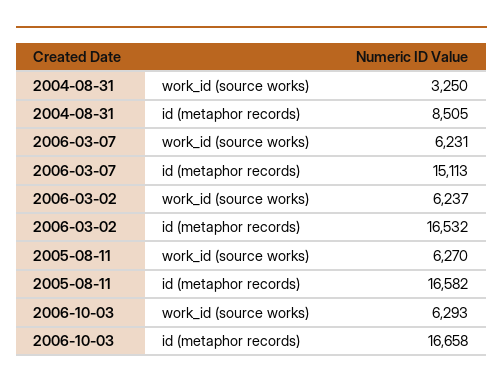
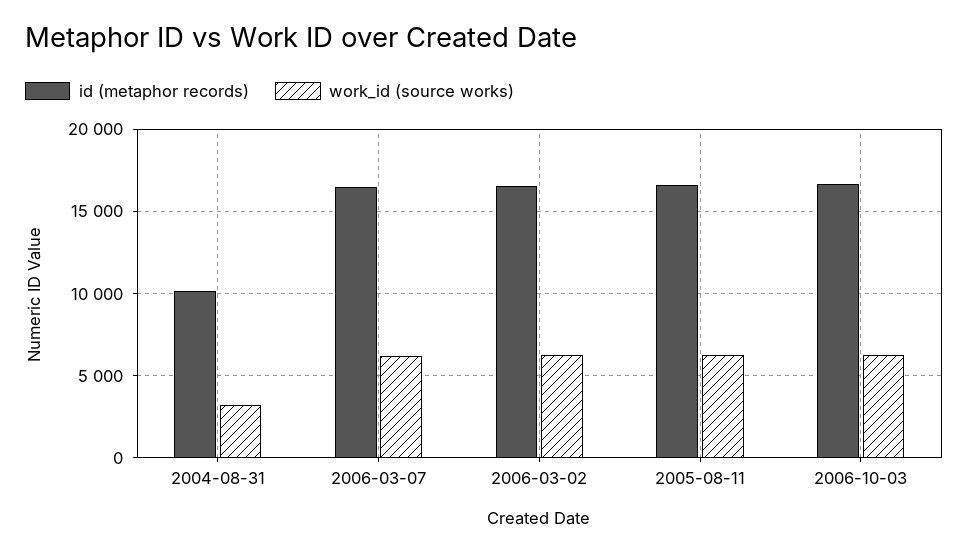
id (metaphor records), 2004-08-31: 8505 -> 10000
id (metaphor records), 2006-03-07: 15113 -> 16500

